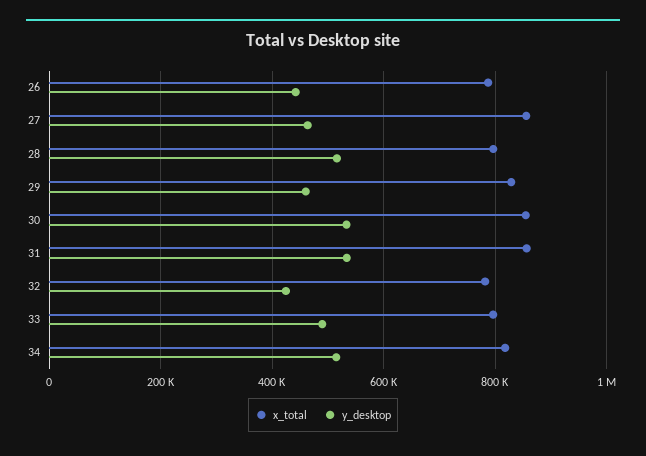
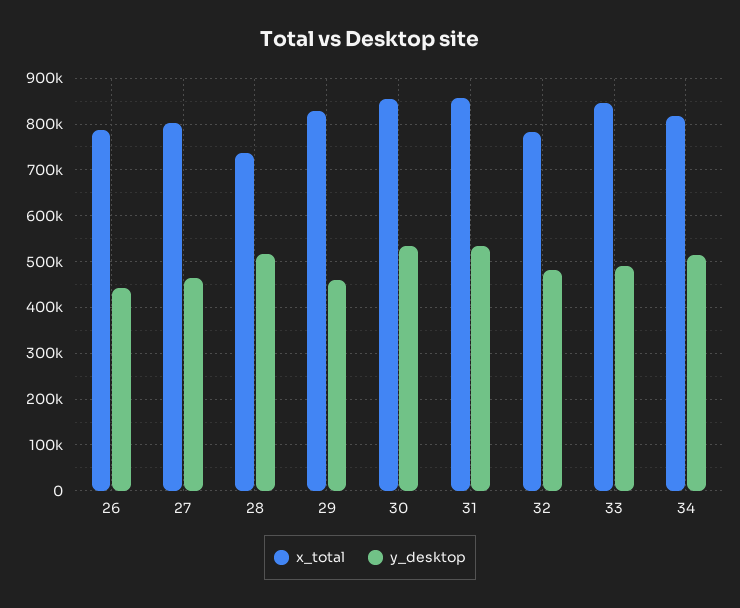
x_total, 27: 860000 -> 800000
x_total, 28: 800000 -> 740000
y_desktop, 32: 420000 -> 480000
x_total, 33: 800000 -> 840000

